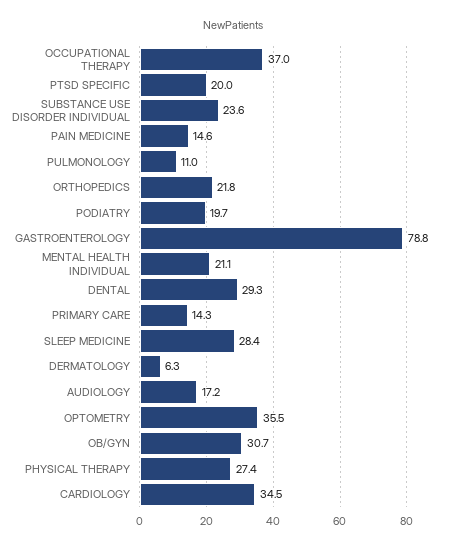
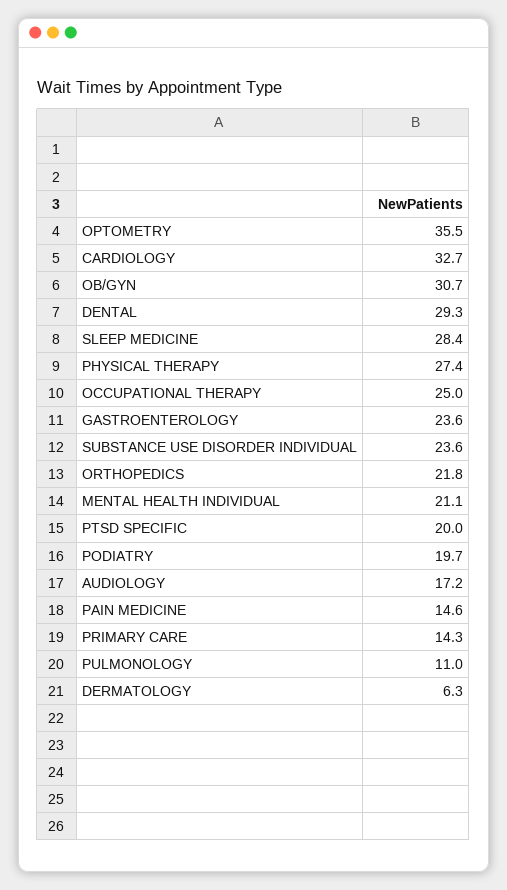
OCCUPATIONAL THERAPY: 37 -> 25
GASTROENTEROLOGY: 78.8 -> 23.6
CARDIOLOGY: 34.5 -> 32.7

